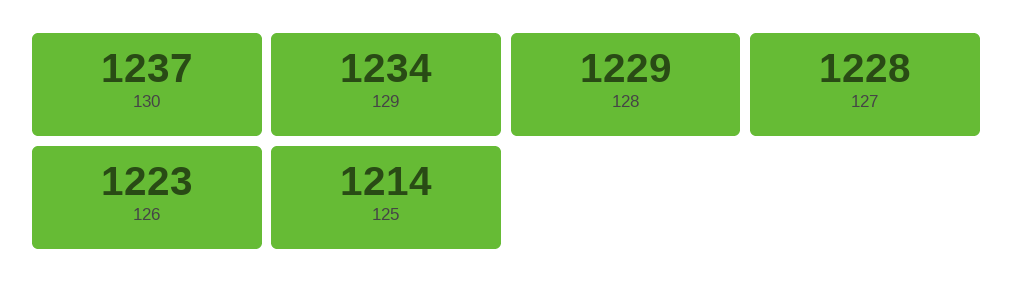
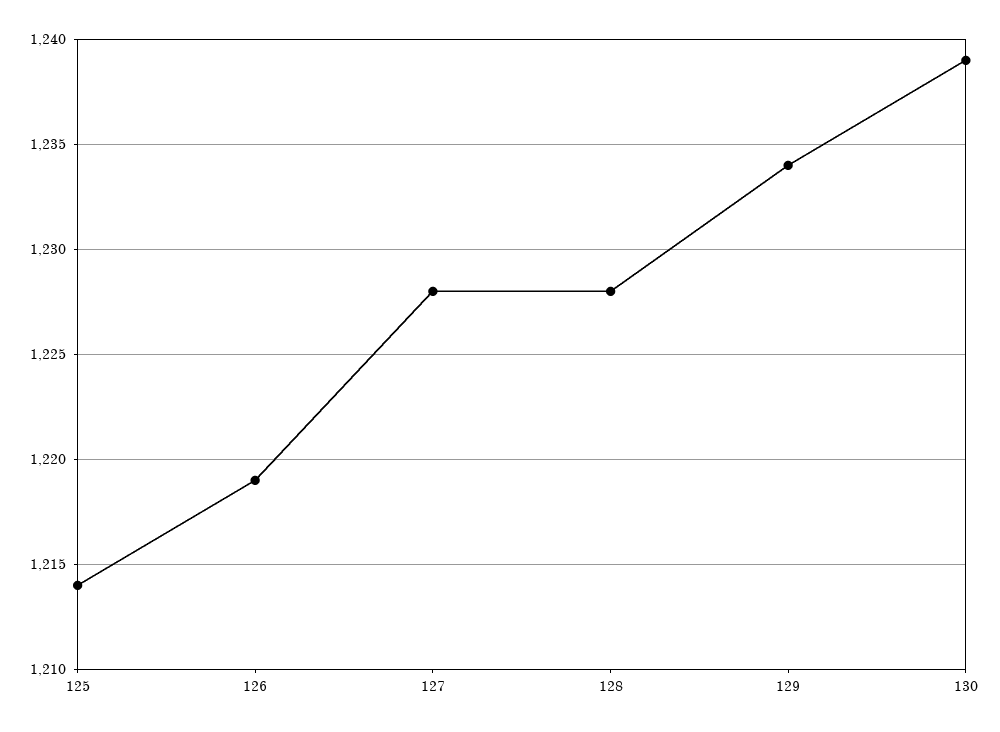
130: 1237 -> 1239
128: 1229 -> 1228
126: 1223 -> 1219

